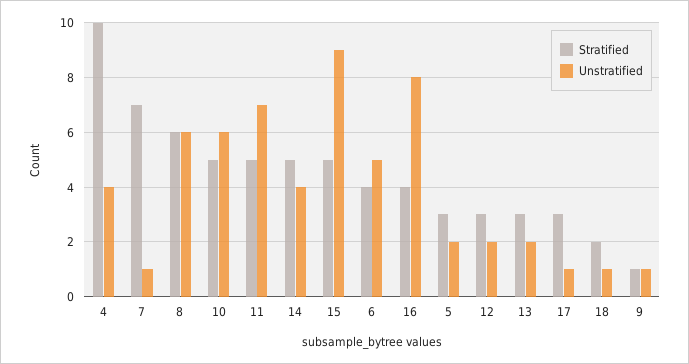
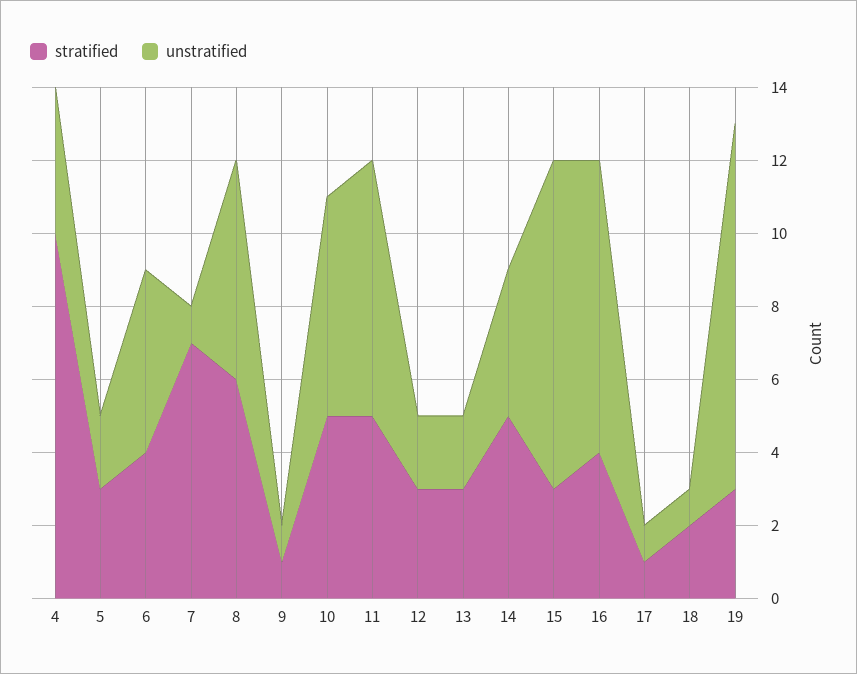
Stratified, 15: 5 -> 3
Stratified, 17: 3 -> 1
Stratified, 19: none -> 3
Unstratified, 19: none -> 10

